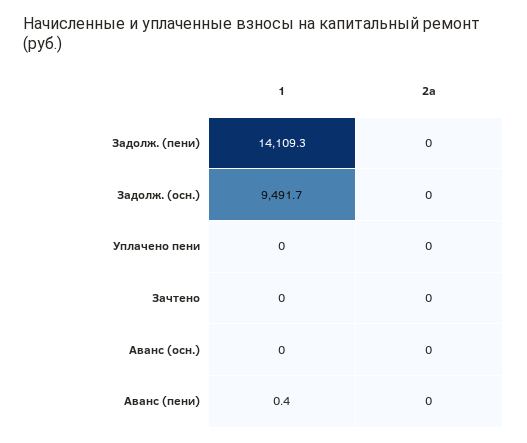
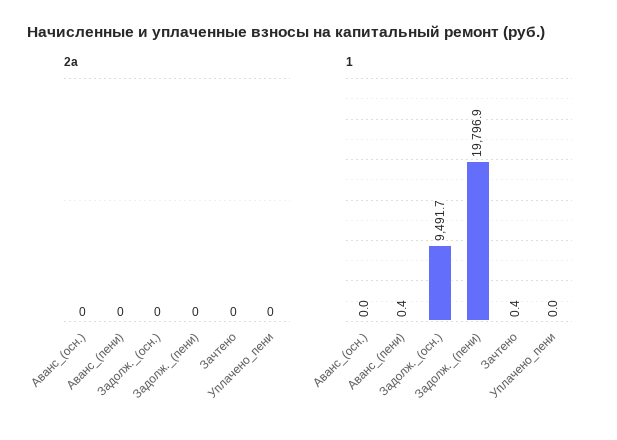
1, Задолж. (пени): 14109.3 -> 19796.9
1, Зачтено: 0 -> 0.4

